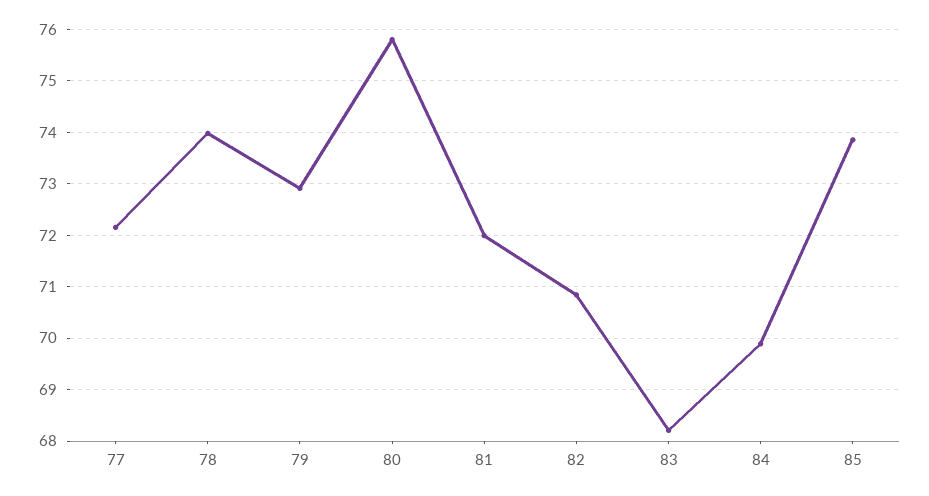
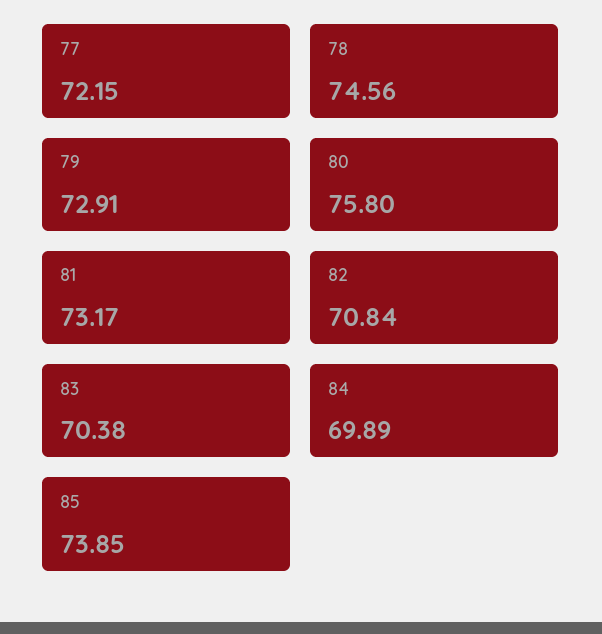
78: 74 -> 74.56
81: 72 -> 73.17
83: 68.2 -> 70.38

